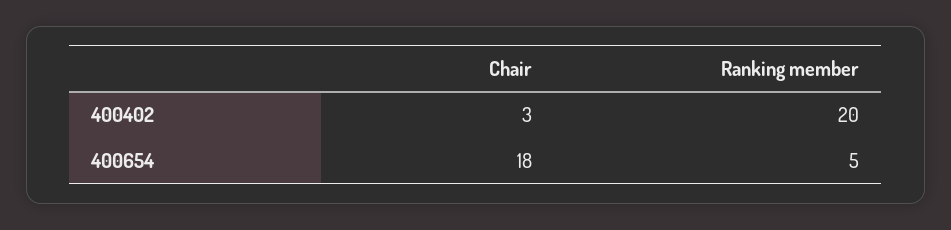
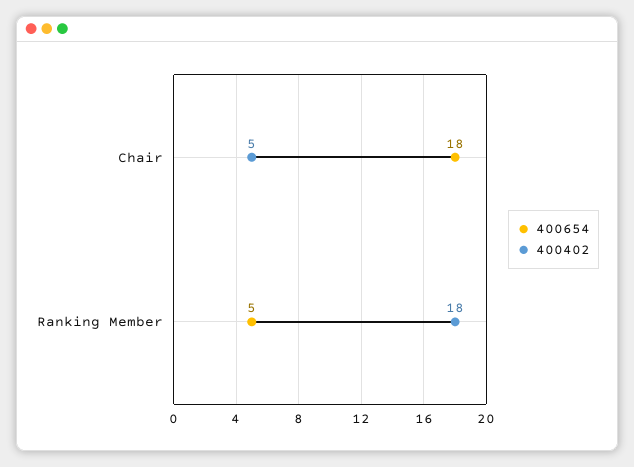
400402, Chair: 3 -> 5
400402, Ranking member: 20 -> 18

